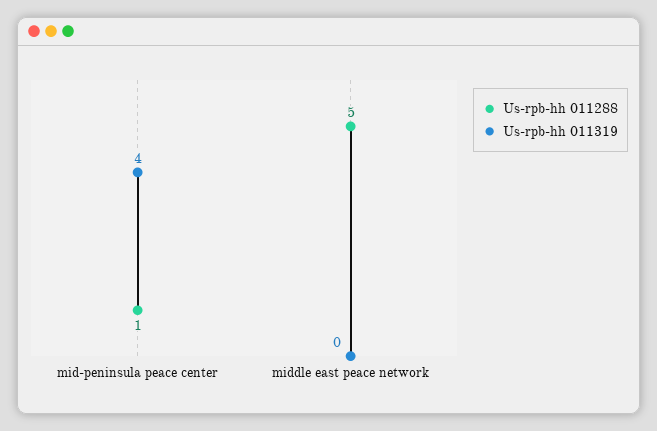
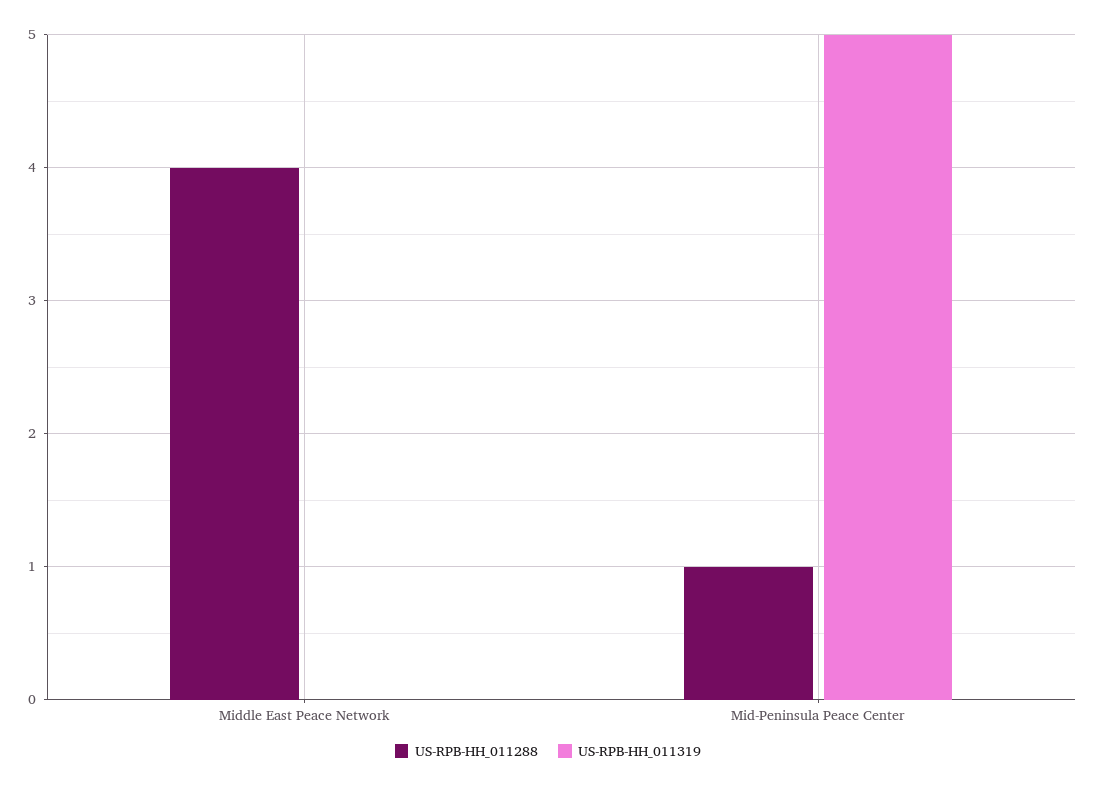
Us-rpb-hh 011319, mid-peninsula peace center: 4 -> 5
Us-rpb-hh 011288, middle east peace network: 5 -> 4

